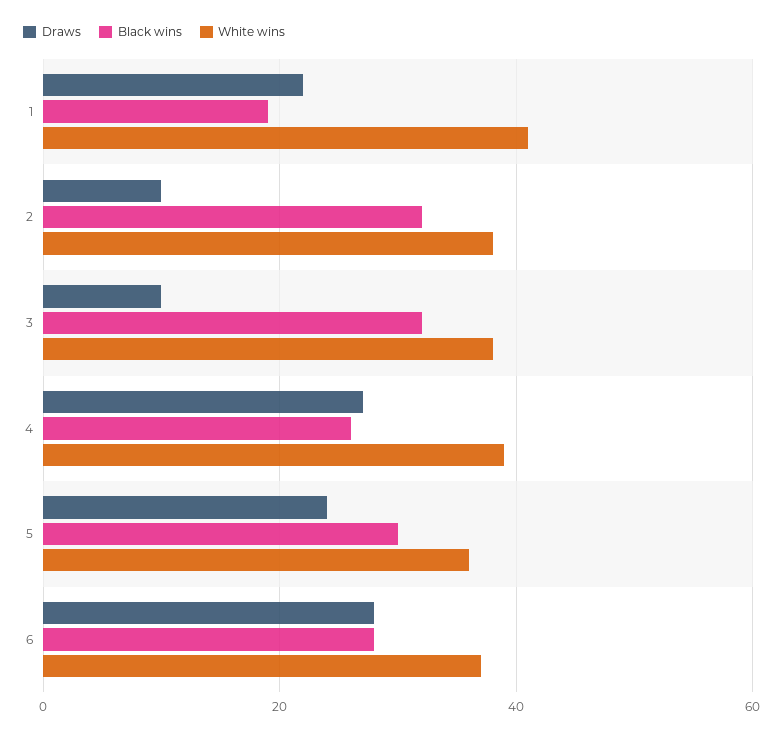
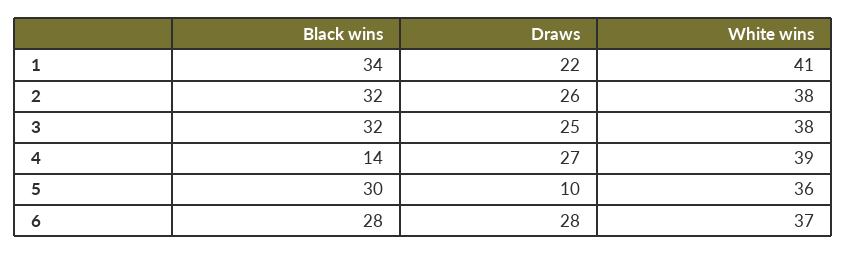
Black wins, 1: 20 -> 34
Draws, 2: 10 -> 26
Draws, 3: 10 -> 25
Black wins, 4: 25 -> 14
Draws, 5: 25 -> 10

